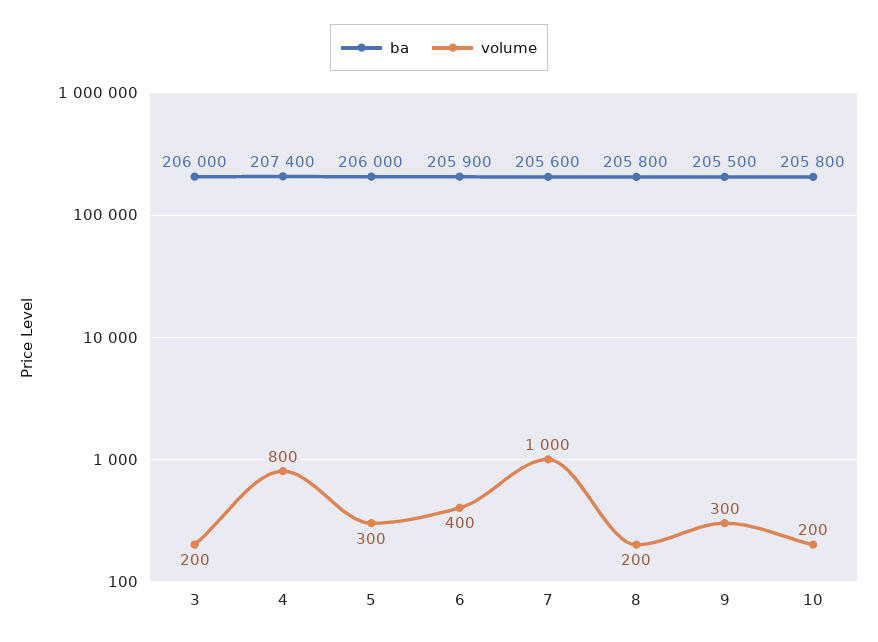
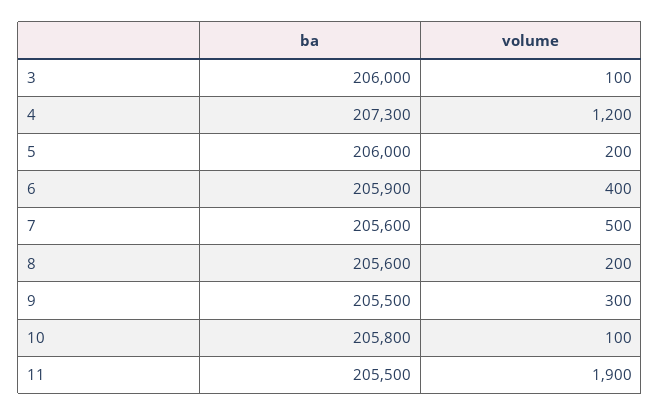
volume, 3: 200 -> 100
ba, 4: 207400 -> 207300
volume, 4: 800 -> 1200
volume, 5: 300 -> 200
volume, 7: 1000 -> 500
ba, 8: 205800 -> 205600
volume, 10: 200 -> 100
ba, 11: none -> 205500
volume, 11: none -> 1900

